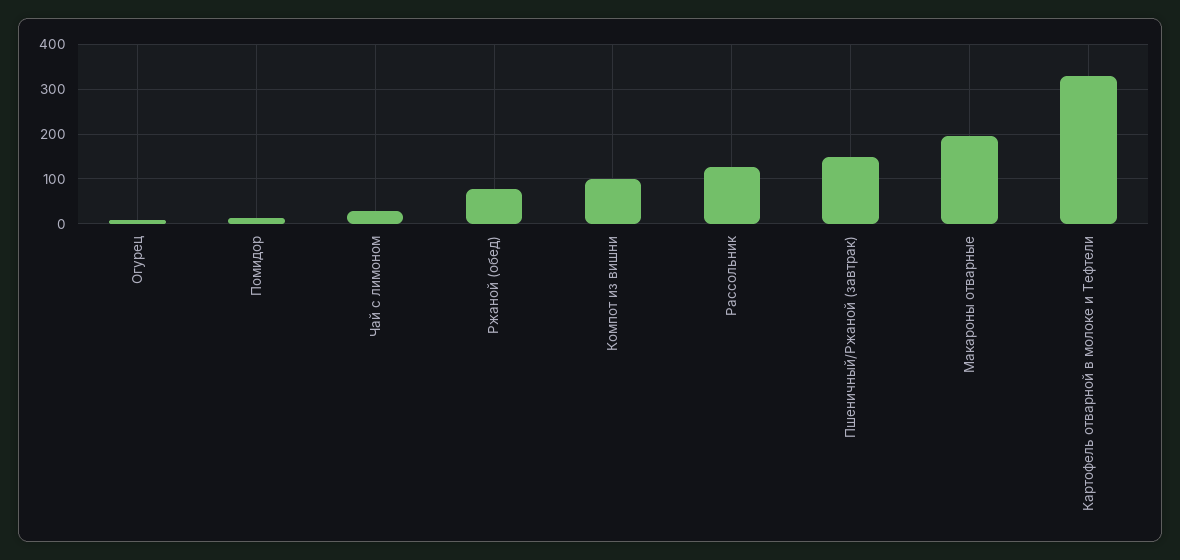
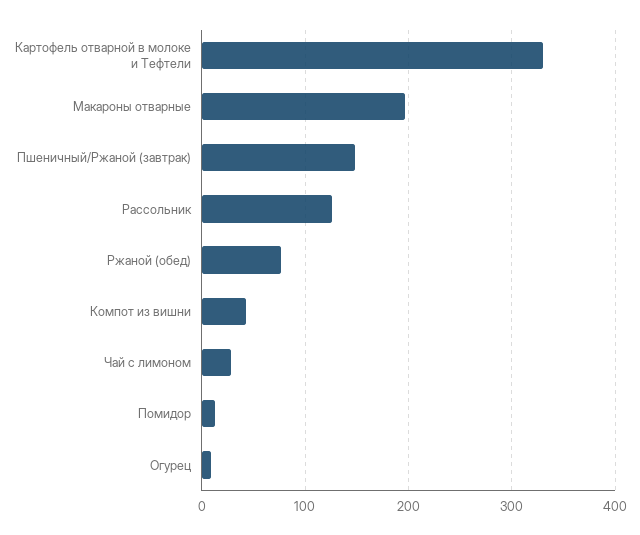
Компот из вишни: 100 -> 40

